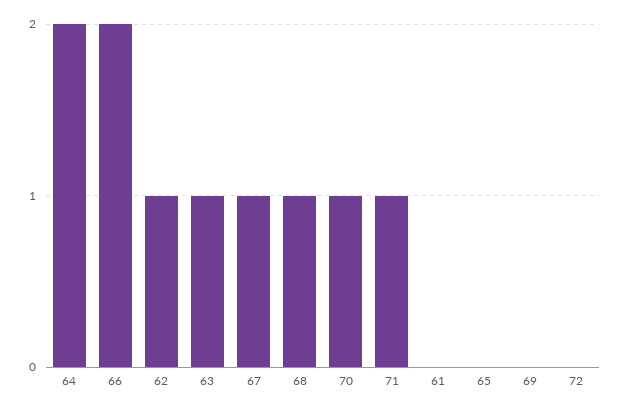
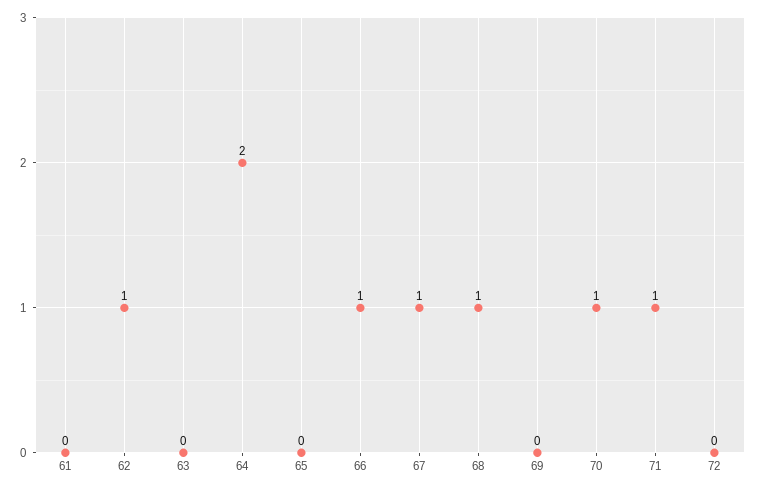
66: 2 -> 1
63: 1 -> 0

